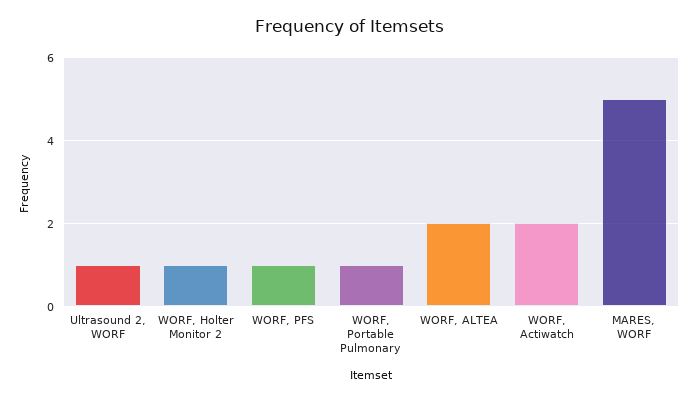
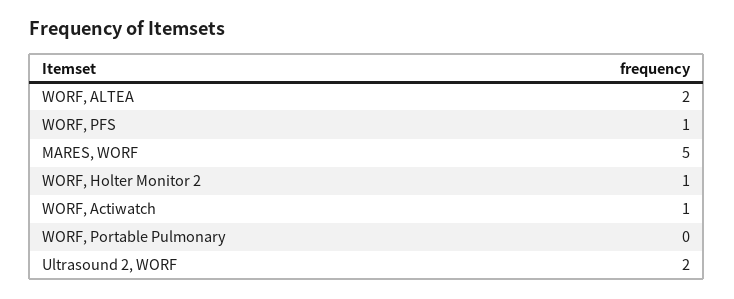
Ultrasound 2, WORF: 1 -> 2
WORF, Portable Pulmonary: 1 -> 0
WORF, Actiwatch: 2 -> 1

